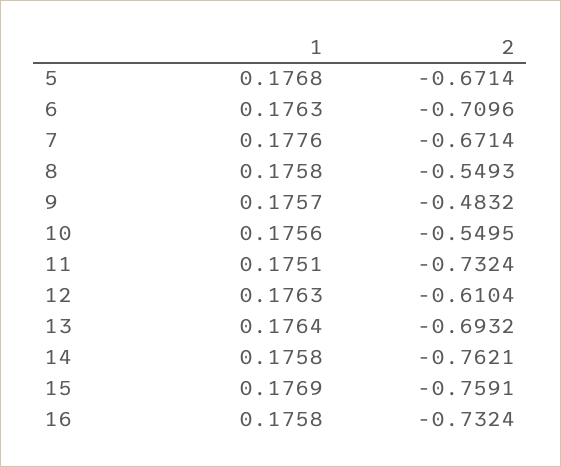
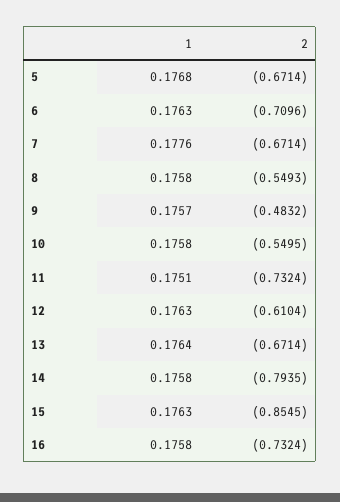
1, 10: 0.1756 -> 0.1758
2, 13: -0.6932 -> -0.6714
2, 14: -0.7621 -> -0.7935
1, 15: 0.1769 -> 0.1763
2, 15: -0.7591 -> -0.8545

